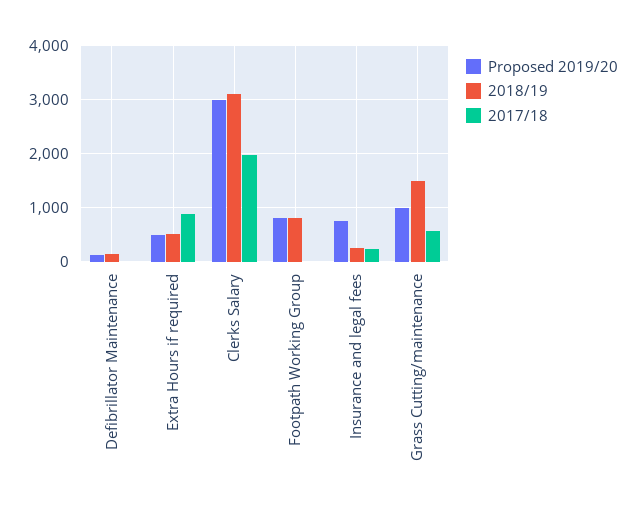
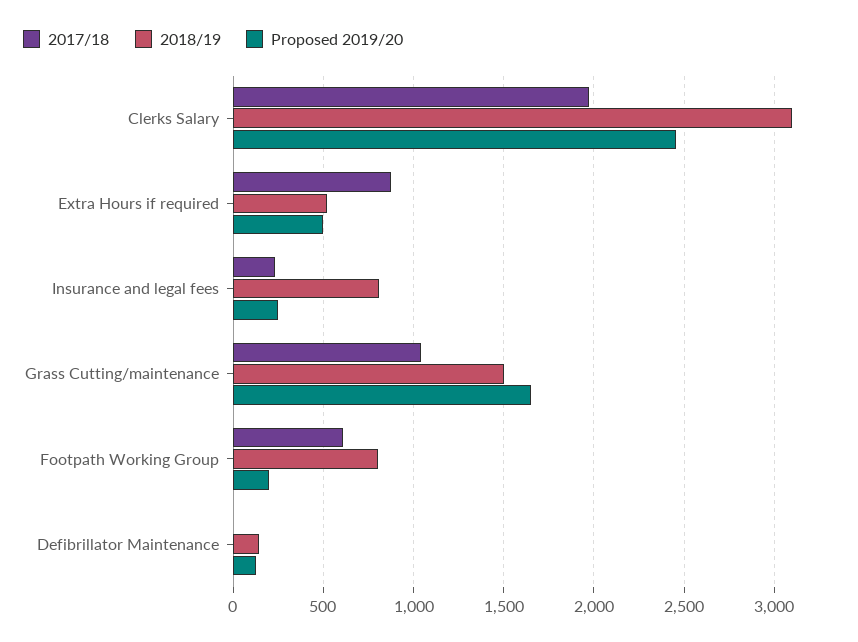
Proposed 2019/20, Clerks Salary: 3000 -> 2450
Proposed 2019/20, Footpath Working Group: 800 -> 200
2017/18, Footpath Working Group: 0 -> 600
Proposed 2019/20, Insurance and legal fees: 800 -> 250
2018/19, Insurance and legal fees: 200 -> 800
Proposed 2019/20, Grass Cutting/maintenance: 1000 -> 1650
2017/18, Grass Cutting/maintenance: 600 -> 1050

